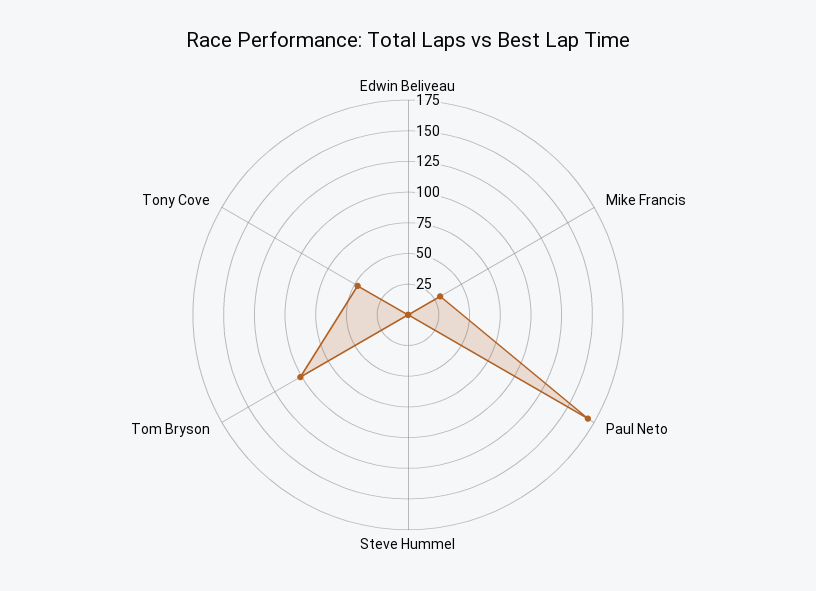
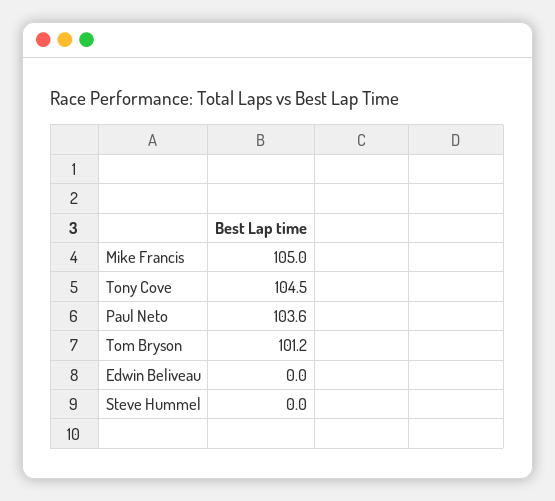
Mike Francis: 25 -> 105
Paul Neto: 175 -> 103.6
Tony Cove: 50 -> 104.5

